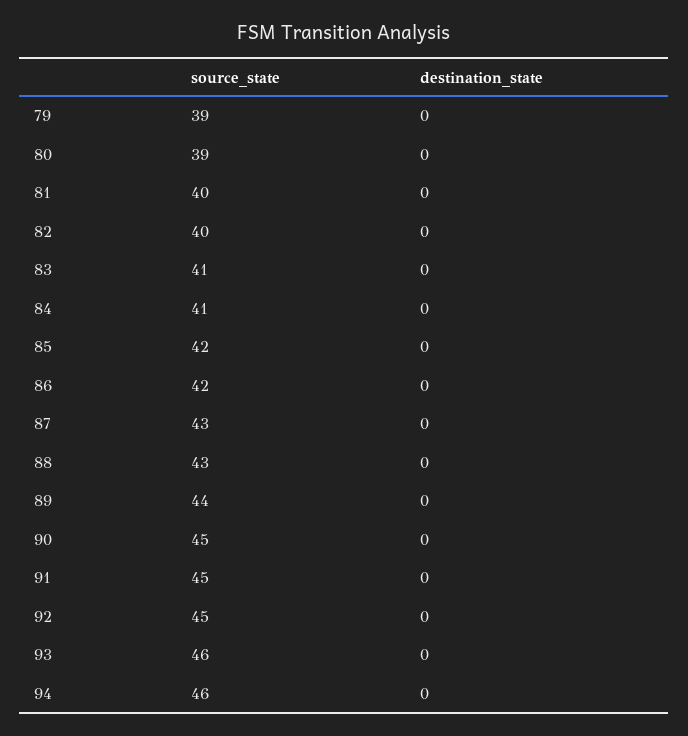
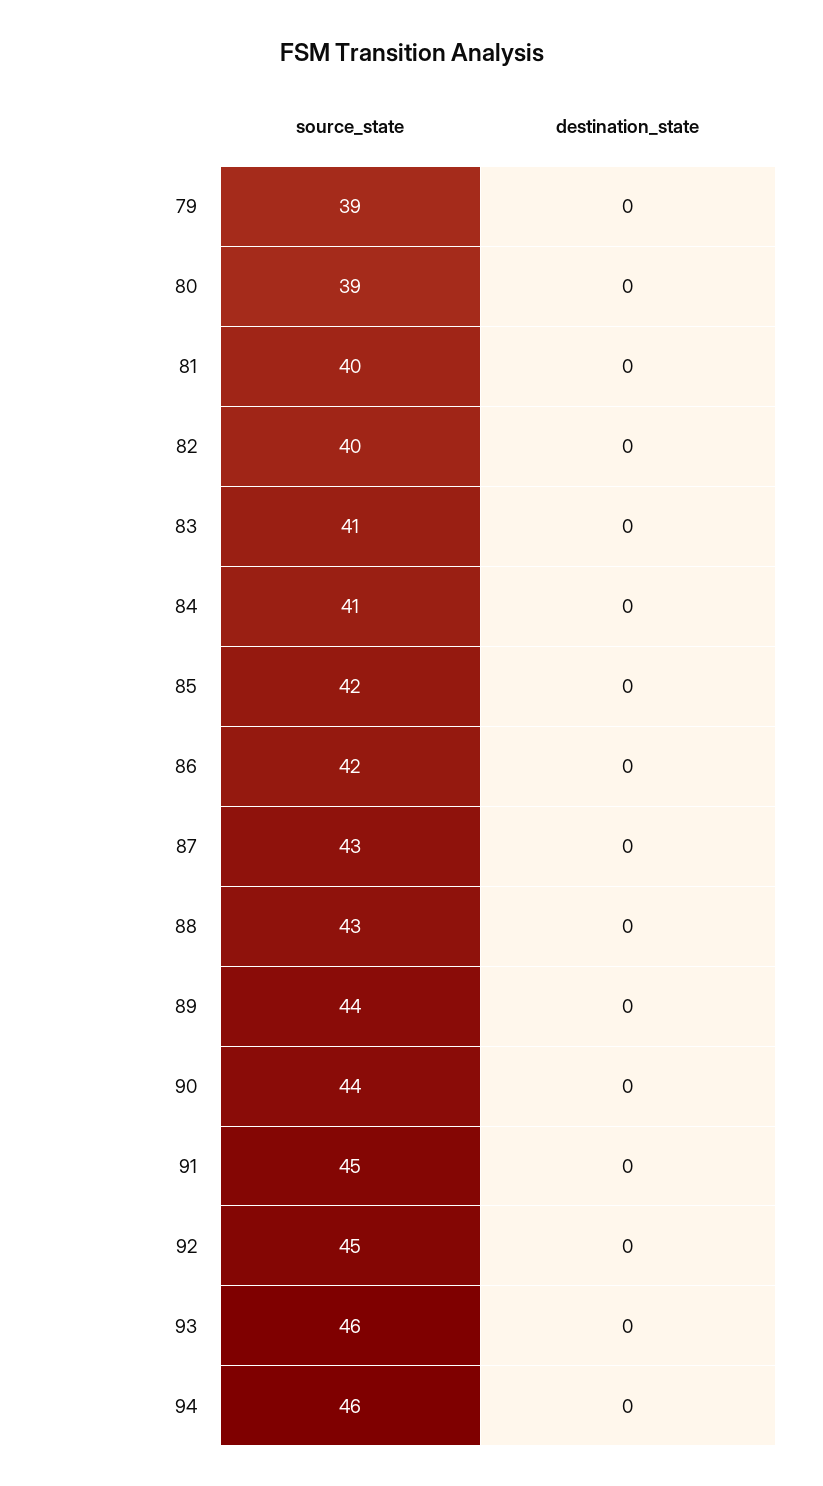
source_state, 90: 45 -> 44

